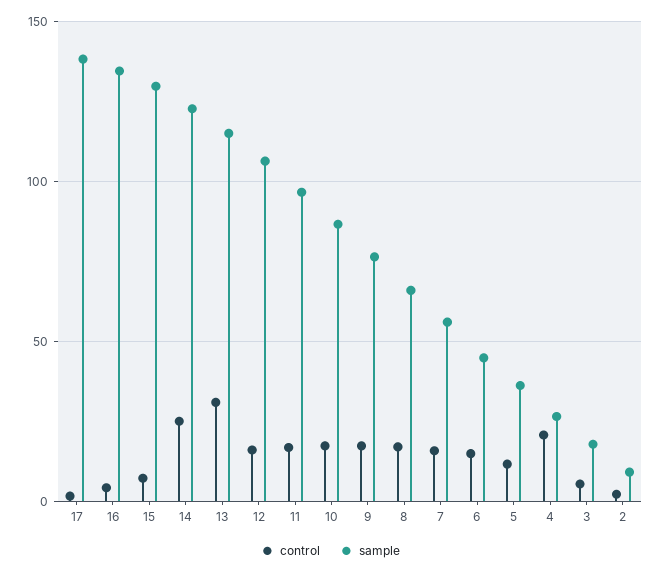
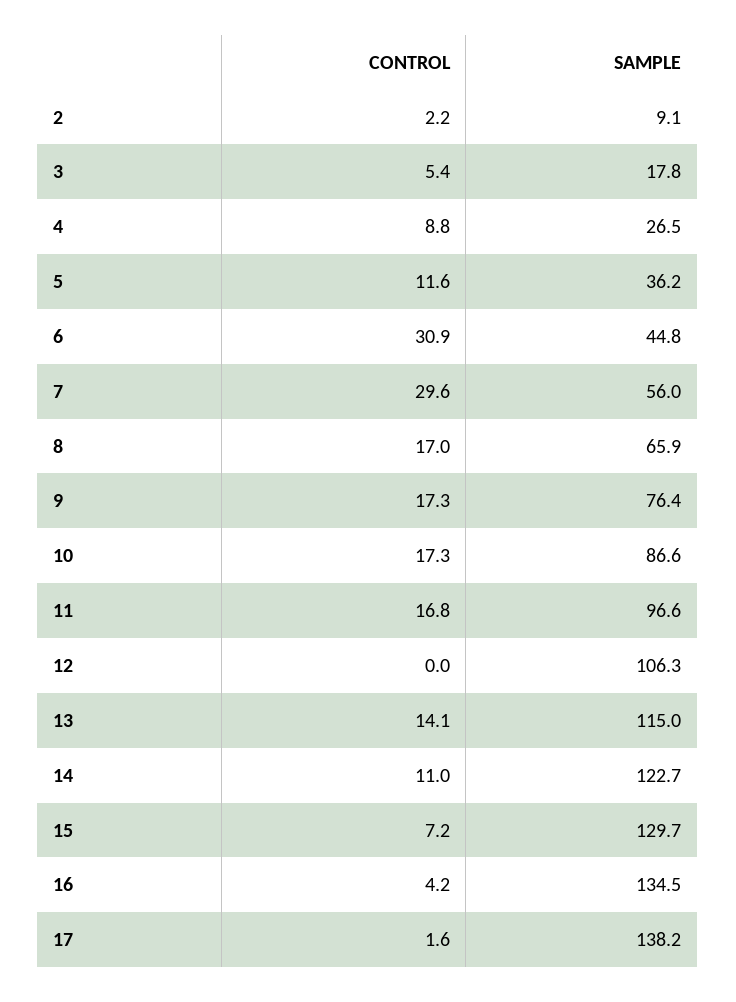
control, 14: 25 -> 11
control, 13: 30 -> 14.1
control, 12: 15 -> 0
control, 7: 15 -> 29.6
control, 6: 15 -> 30.9
control, 4: 20 -> 8.8

